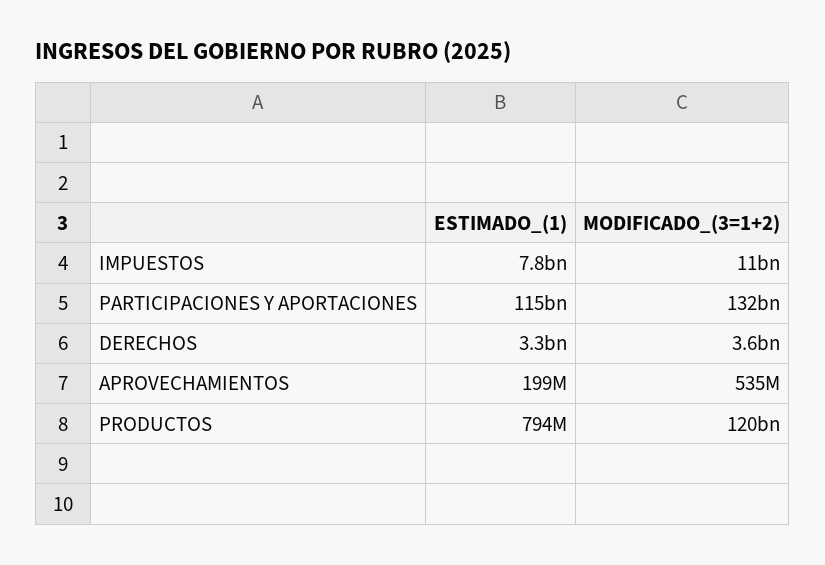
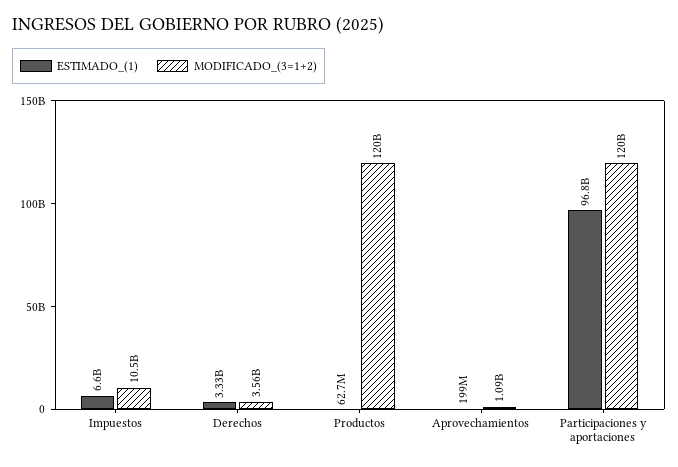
ESTIMADO_(1), IMPUESTOS: 7800000000 -> 6600000000
ESTIMADO_(1), PARTICIPACIONES Y APORTACIONES: 115000000000 -> 96800000000
MODIFICADO_(3=1+2), PARTICIPACIONES Y APORTACIONES: 132000000000 -> 120000000000
MODIFICADO_(3=1+2), APROVECHAMIENTOS: 535000000 -> 1090000000
ESTIMADO_(1), PRODUCTOS: 794000000 -> 62700000

